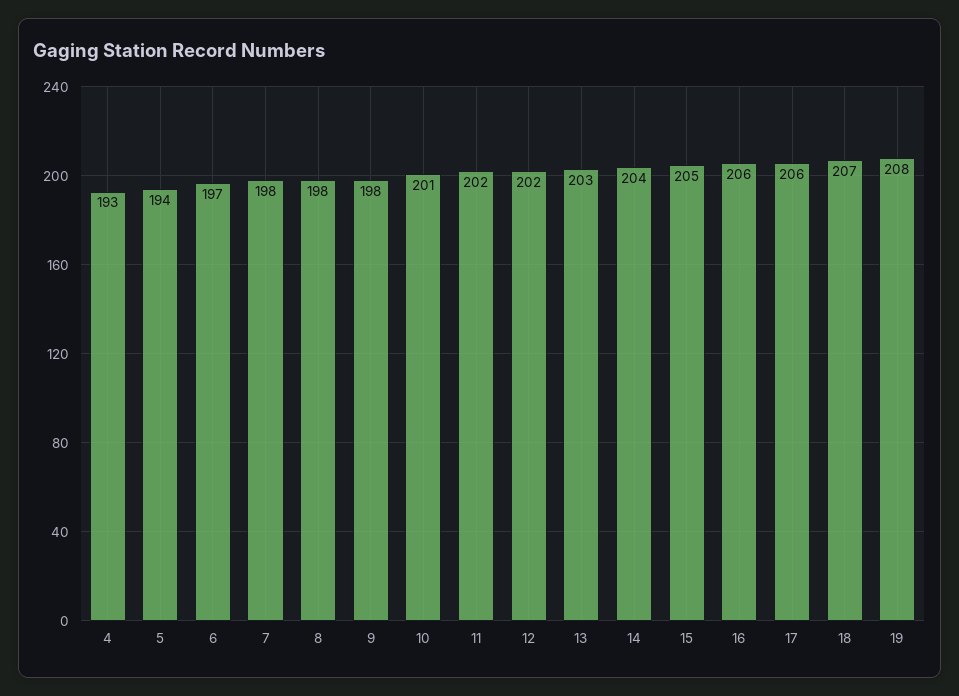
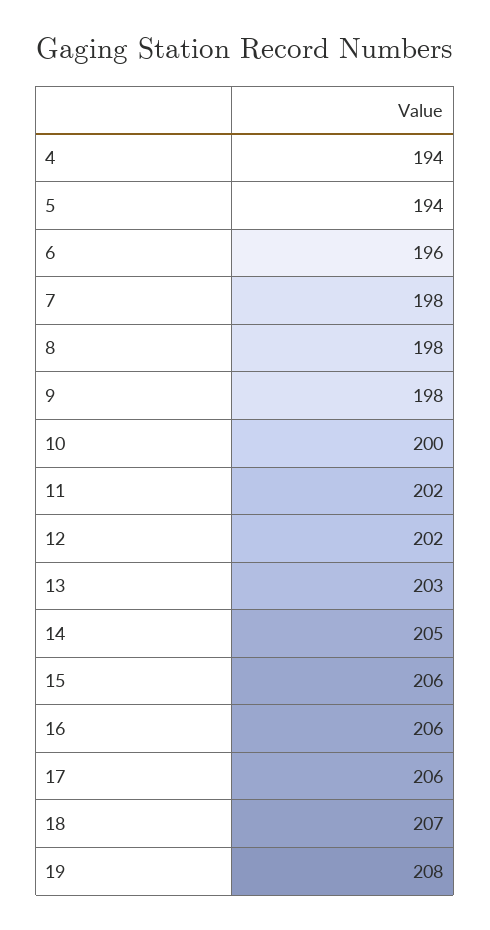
4: 193 -> 194
6: 197 -> 196
10: 201 -> 200
14: 204 -> 205
15: 205 -> 206

